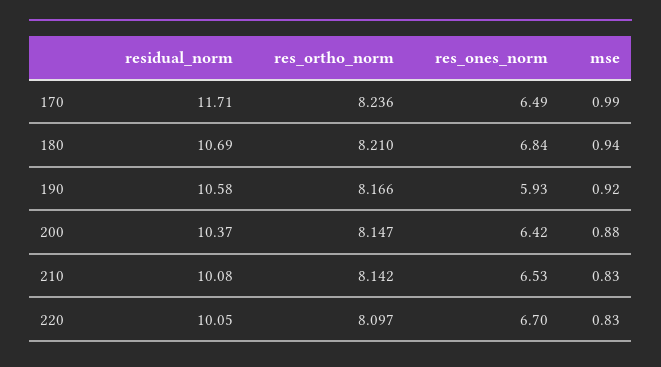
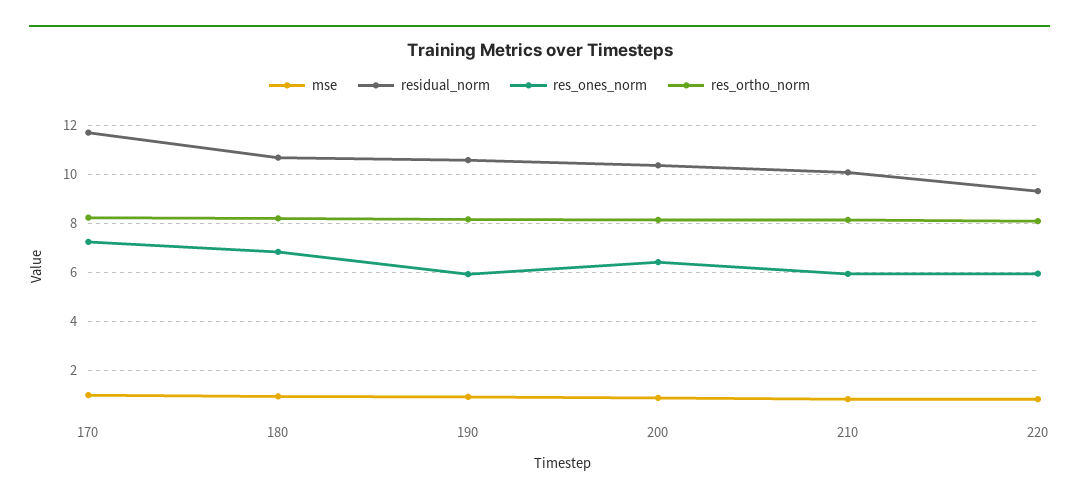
res_ones_norm, 170: 6.49 -> 7.25
res_ones_norm, 210: 6.53 -> 6
residual_norm, 220: 10.05 -> 9.25
res_ones_norm, 220: 6.7 -> 6

